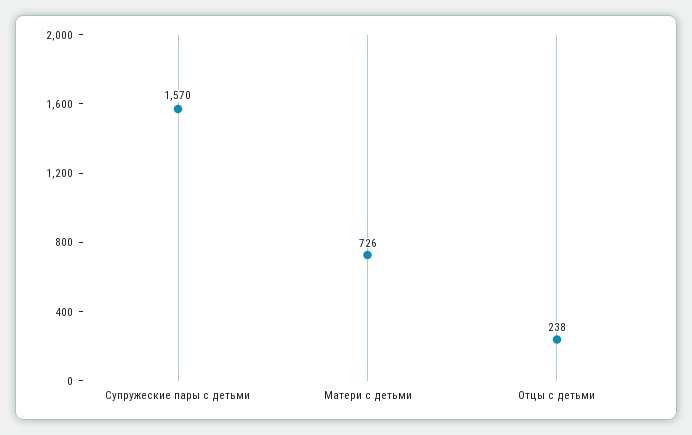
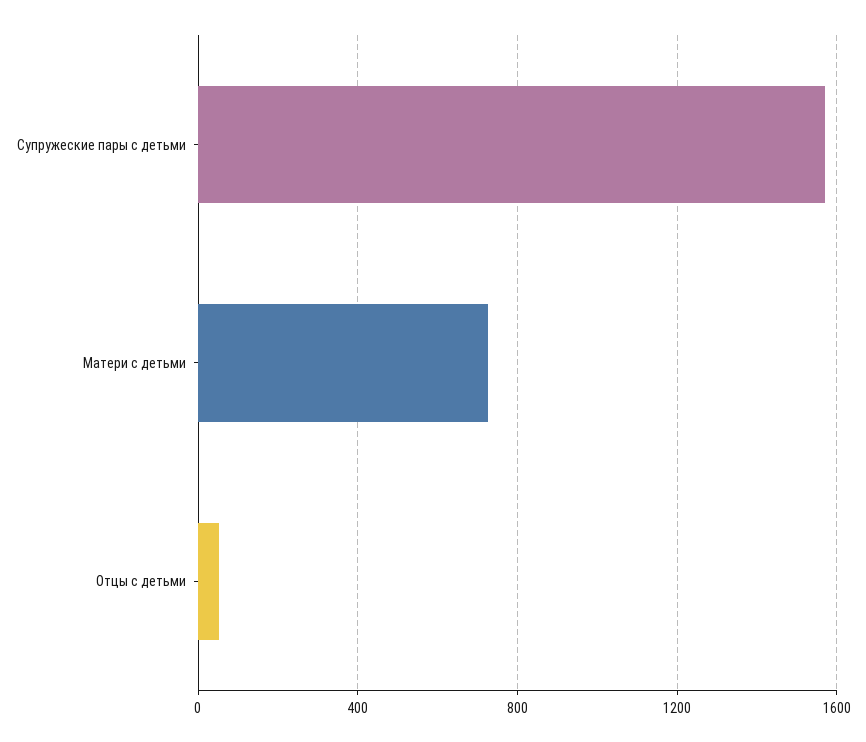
Отцы с детьми: 238 -> 50

